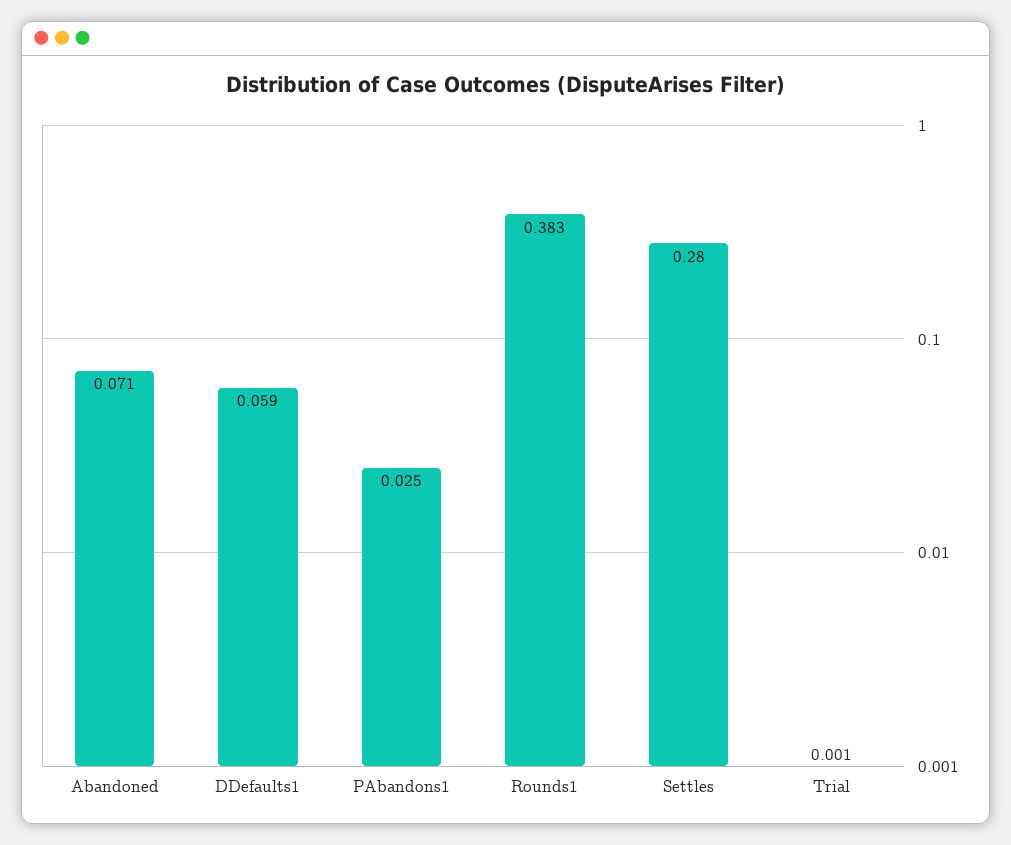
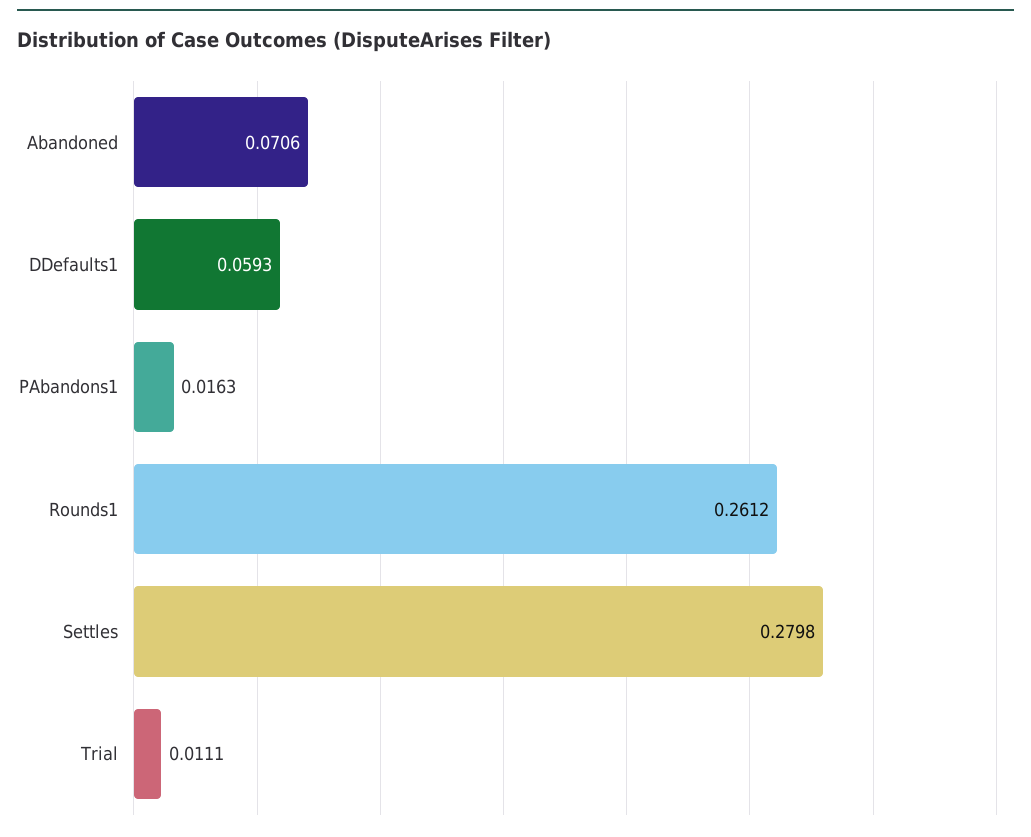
PAbandons1: 0.025 -> 0.0163
Rounds1: 0.383 -> 0.2612
Trial: 0.001 -> 0.0111

